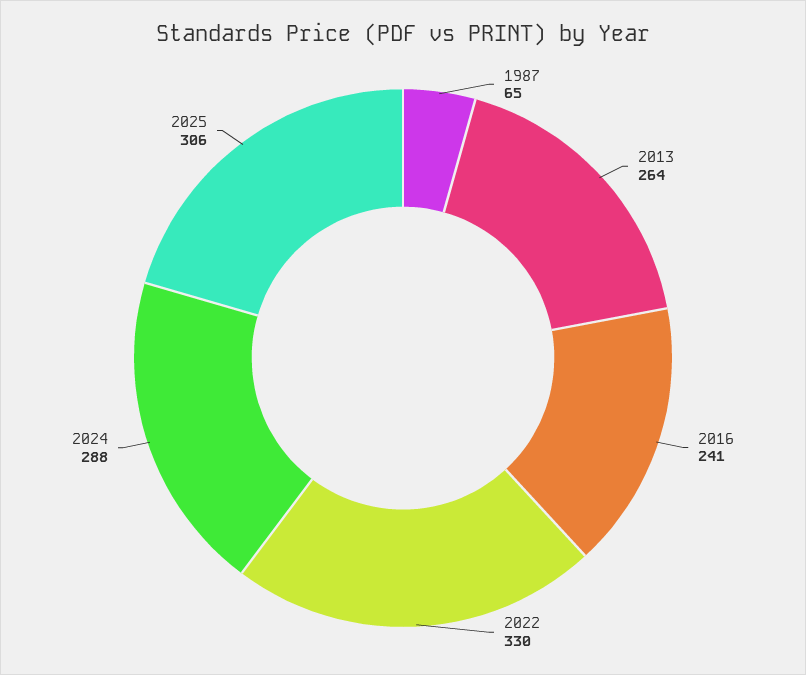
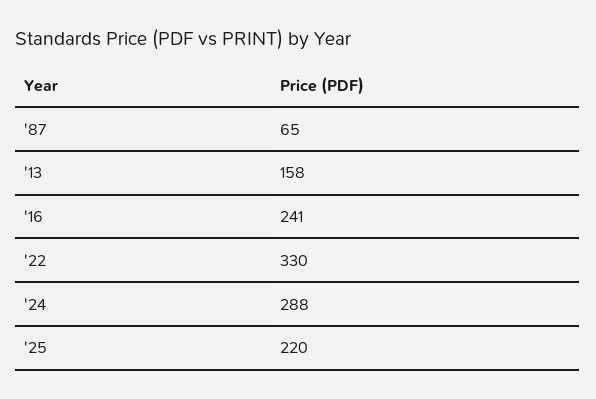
2013: 264 -> 158
2025: 306 -> 220

